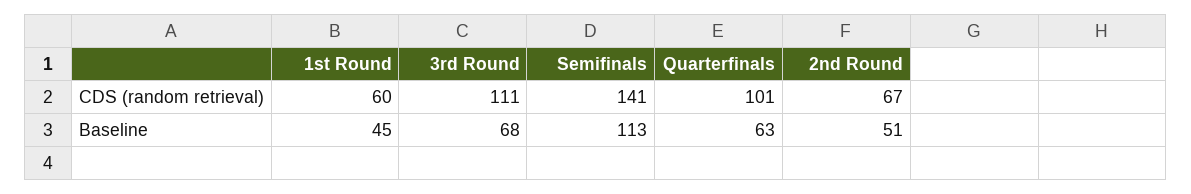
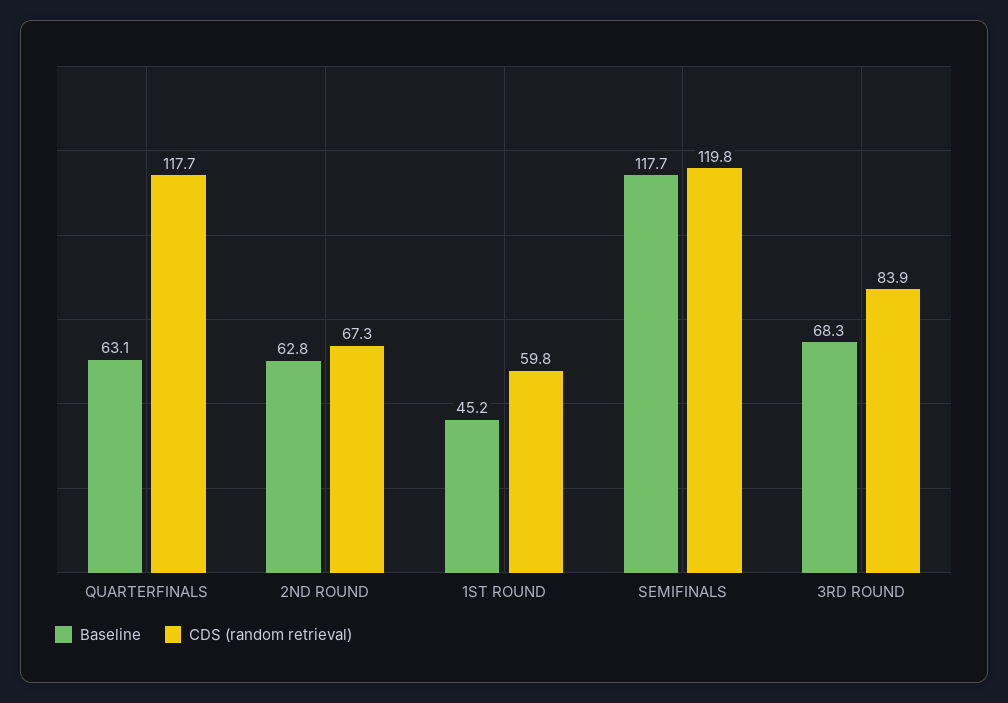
CDS (random retrieval), 3rd Round: 111 -> 83.9
CDS (random retrieval), Semifinals: 141 -> 119.8
CDS (random retrieval), Quarterfinals: 101 -> 117.7
Baseline, Semifinals: 113 -> 117.7
Baseline, 2nd Round: 51 -> 62.8

